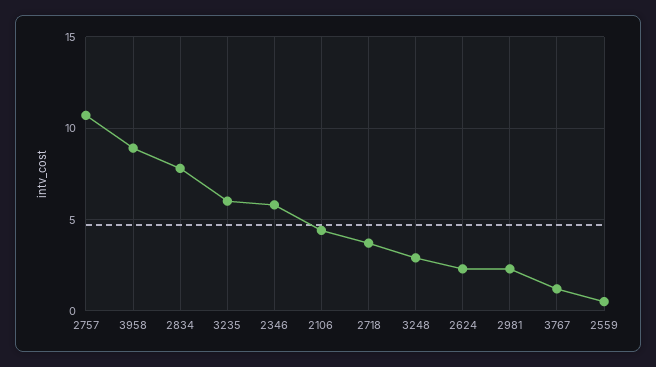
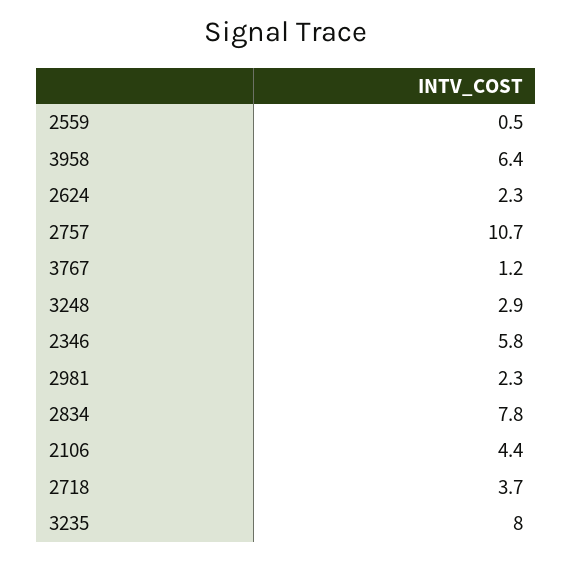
3958: 9 -> 6.4
3235: 6 -> 8

